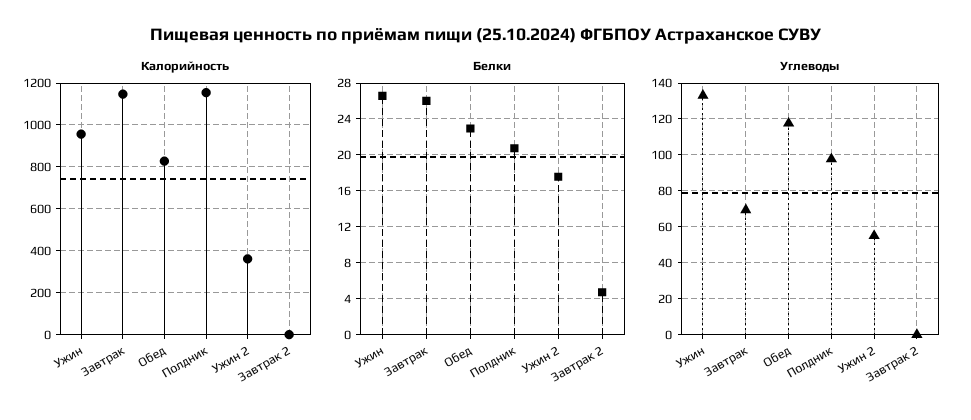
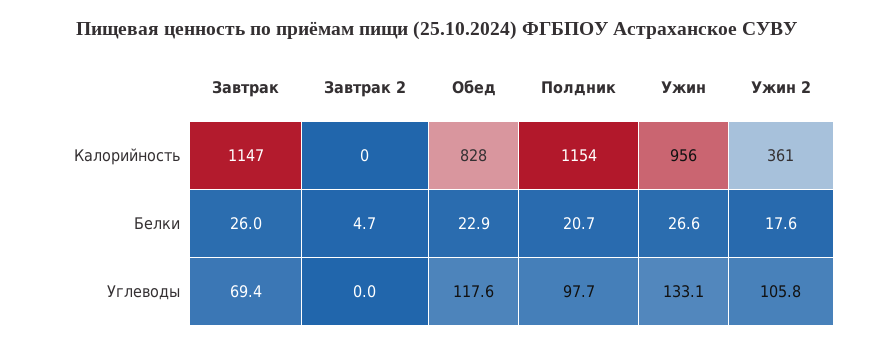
Углеводы, Ужин 2: 55 -> 105.8

